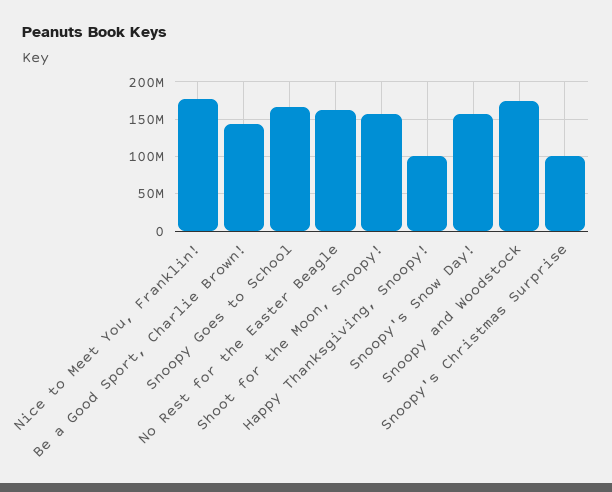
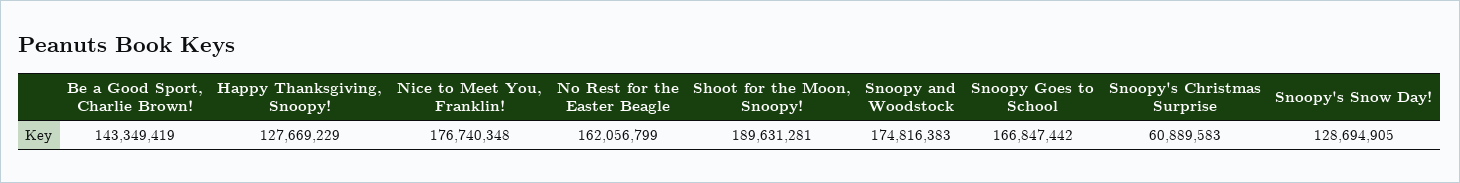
Shoot for the Moon, Snoopy!: 160000000 -> 189631281
Happy Thanksgiving, Snoopy!: 100000000 -> 127669229
Snoopy's Snow Day!: 160000000 -> 128694905
Snoopy's Christmas Surprise: 100000000 -> 60889583

